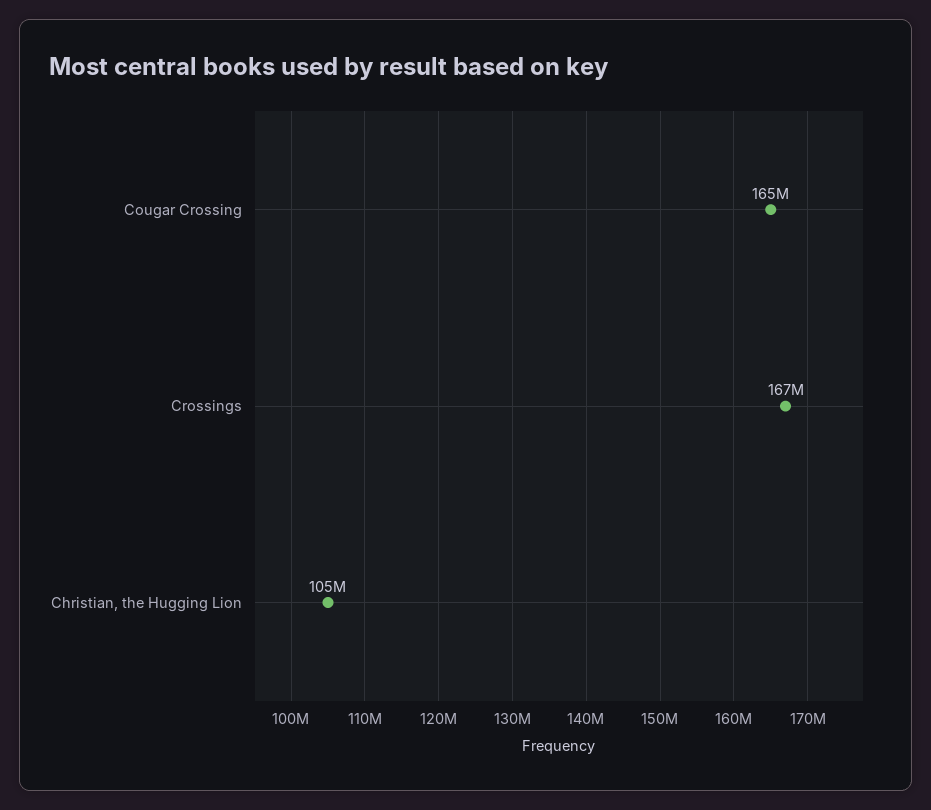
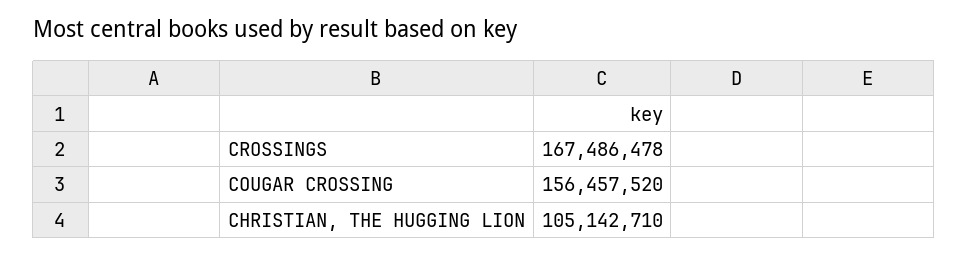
Cougar Crossing: 165000000 -> 156457520

